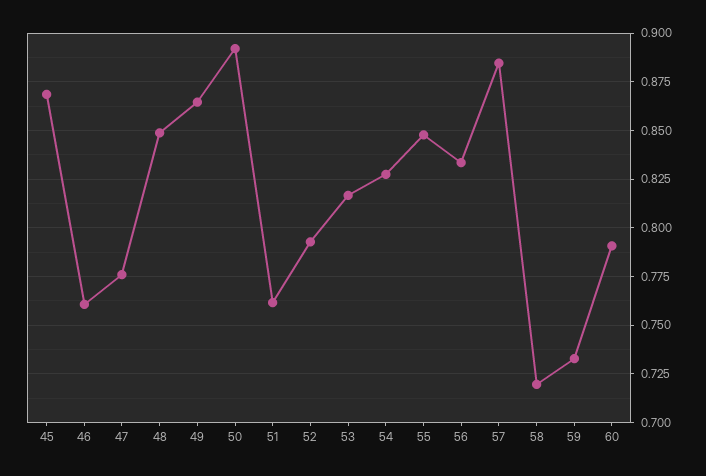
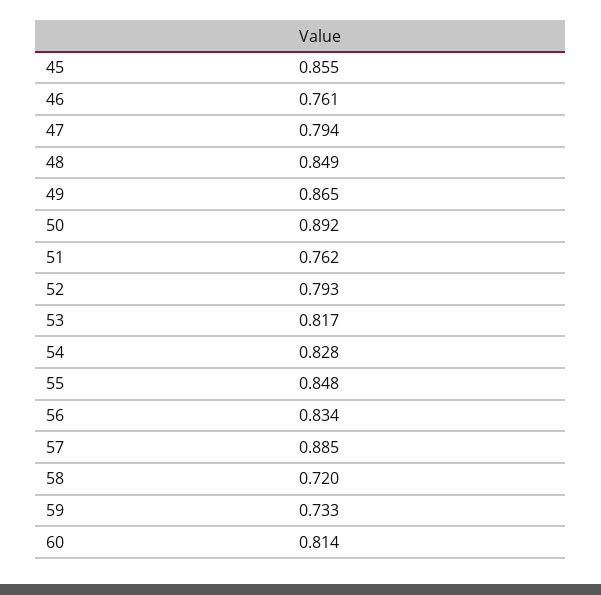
45: 0.87 -> 0.855
47: 0.775 -> 0.794
60: 0.79 -> 0.814

